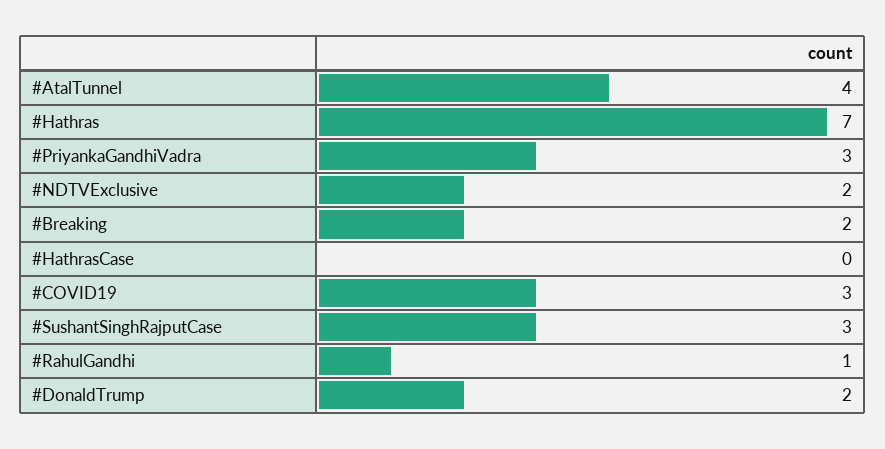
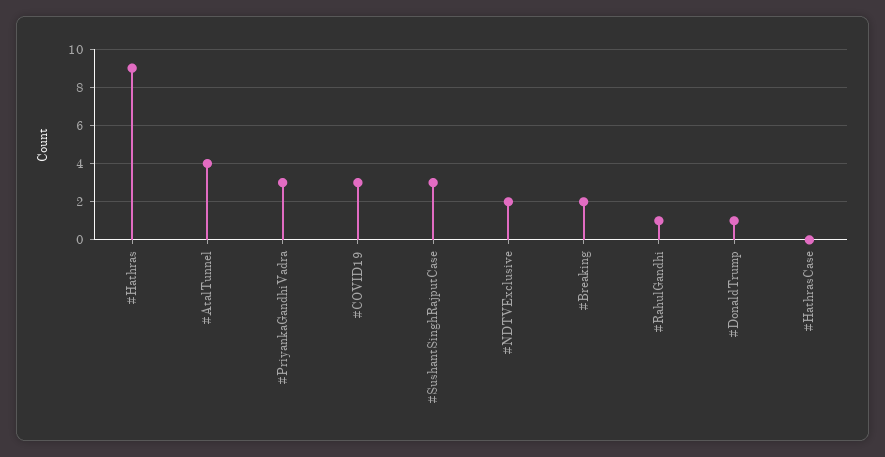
#Hathras: 7 -> 9
#DonaldTrump: 2 -> 1

